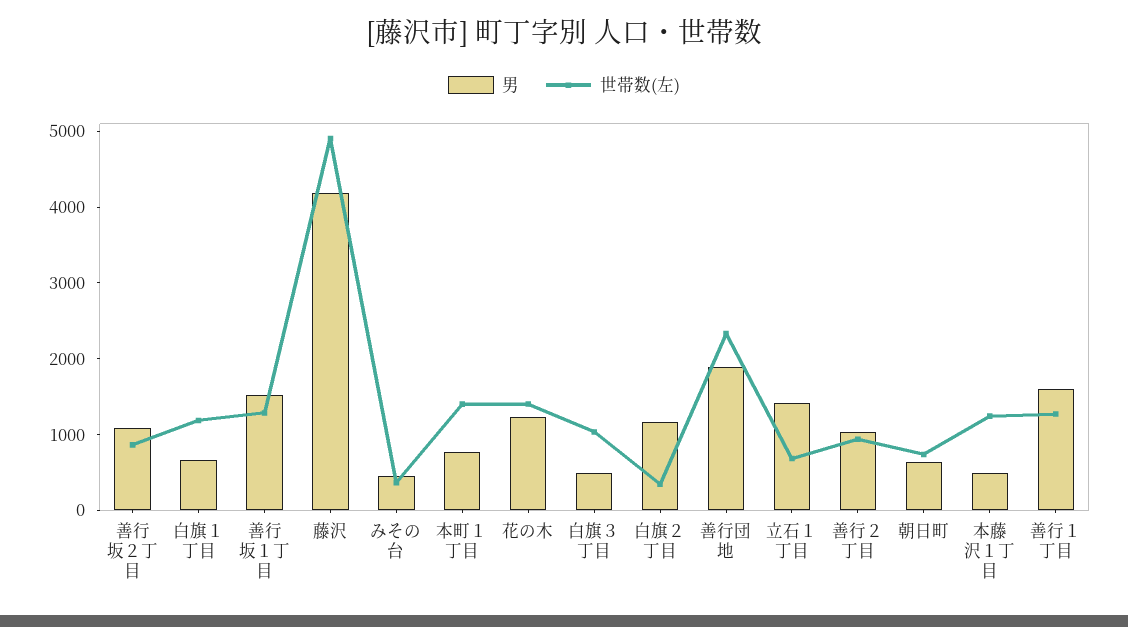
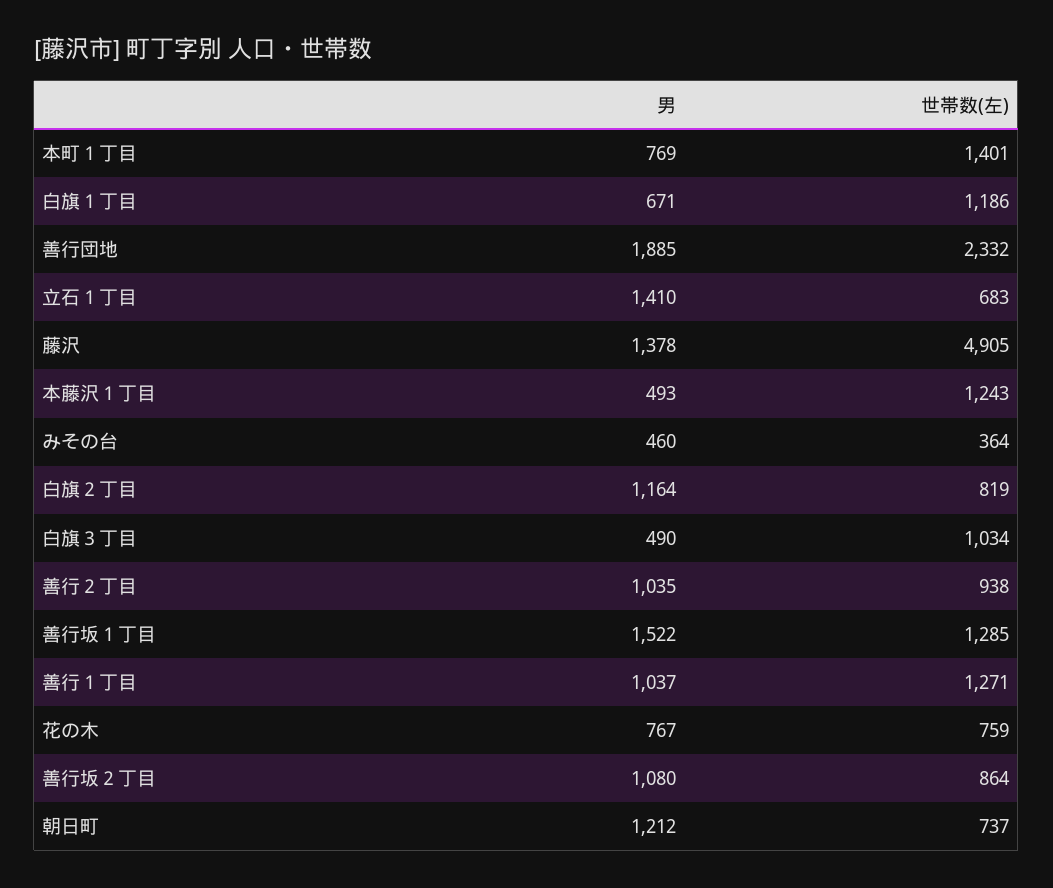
男, 藤沢: 4200 -> 1378
男, 花の木: 1200 -> 767
世帯数(左), 花の木: 1400 -> 759
世帯数(左), 白旗２丁目: 400 -> 819
男, 朝日町: 600 -> 1212
男, 善行１丁目: 1600 -> 1037

